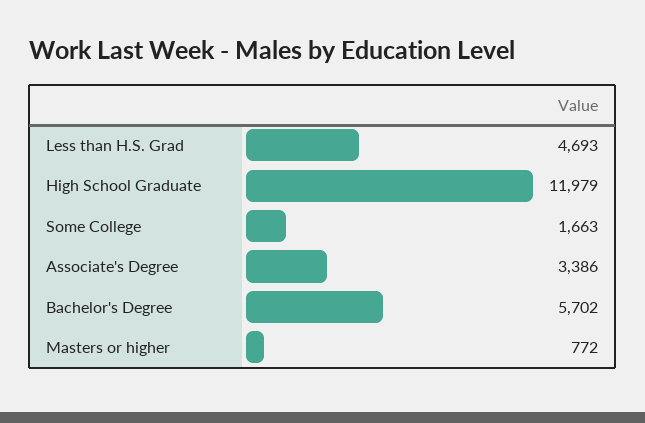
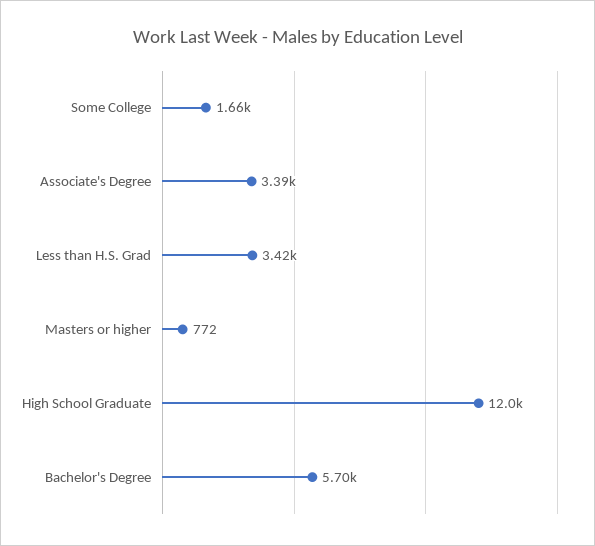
Less than H.S. Grad: 4693 -> 3420

